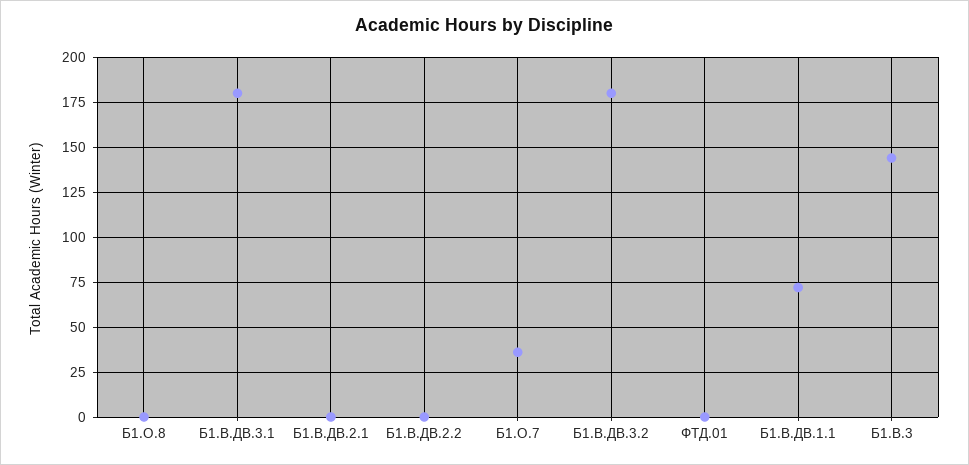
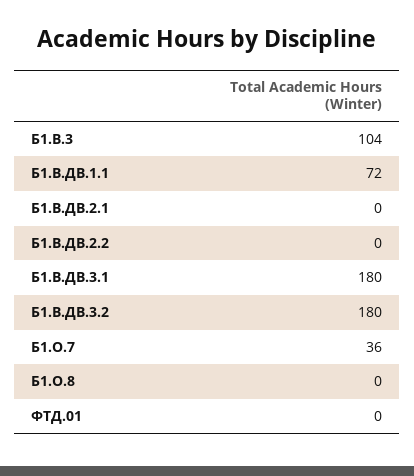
Б1.В.3: 145 -> 104

